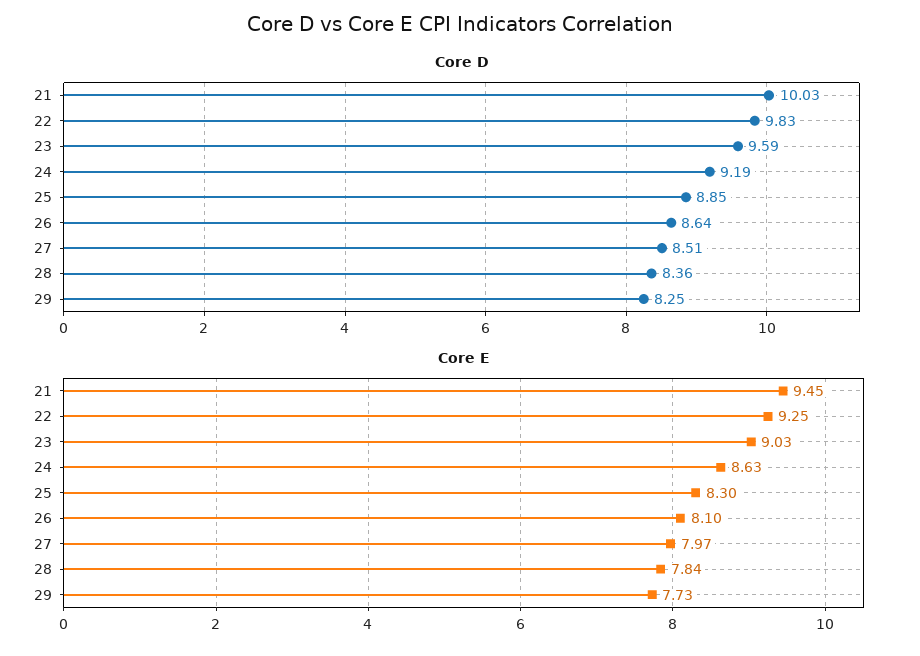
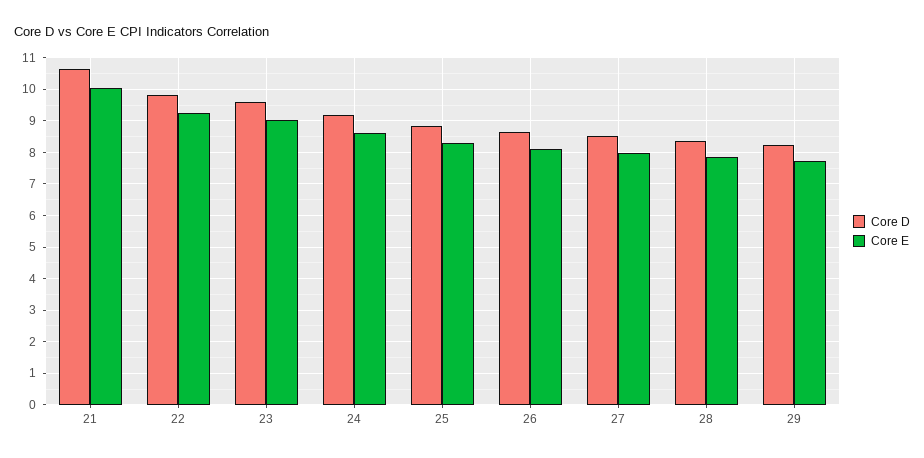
Core D, 21: 10.03 -> 10.6
Core E, 21: 9.45 -> 10

